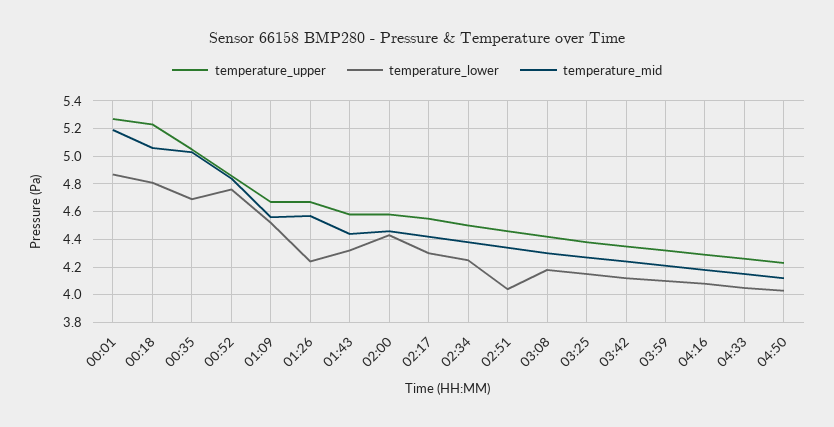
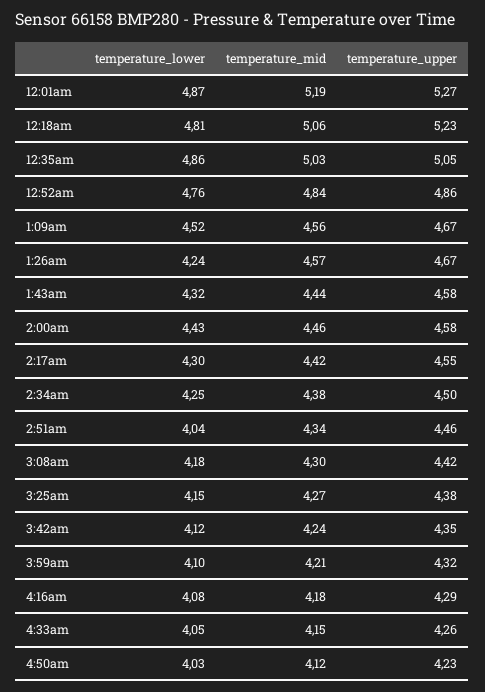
temperature_lower, 00:35: 4.7 -> 4.86

